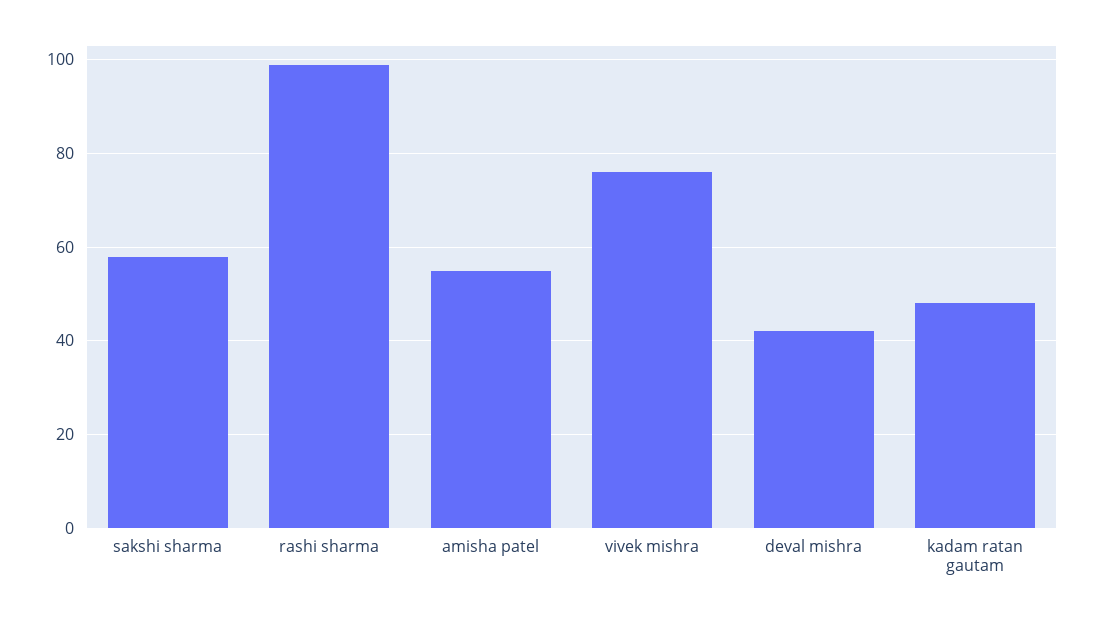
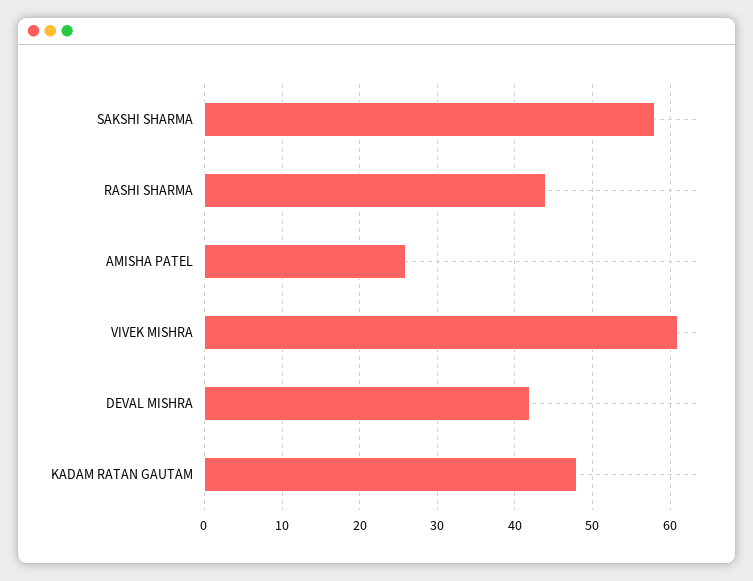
rashi sharma: 100 -> 44
amisha patel: 55 -> 26
vivek mishra: 75 -> 61

